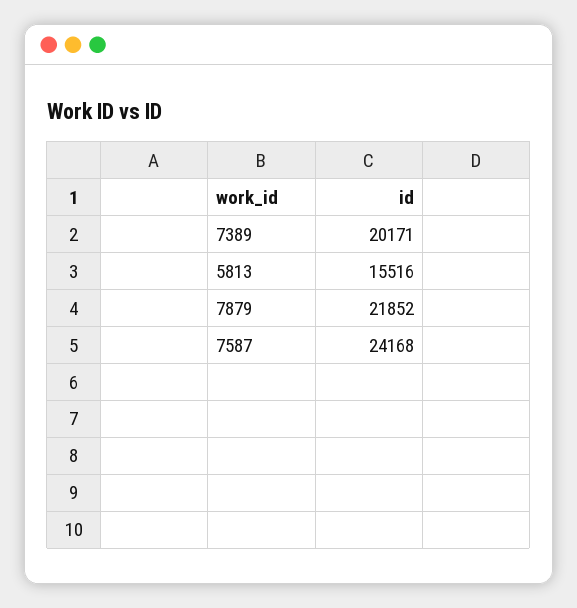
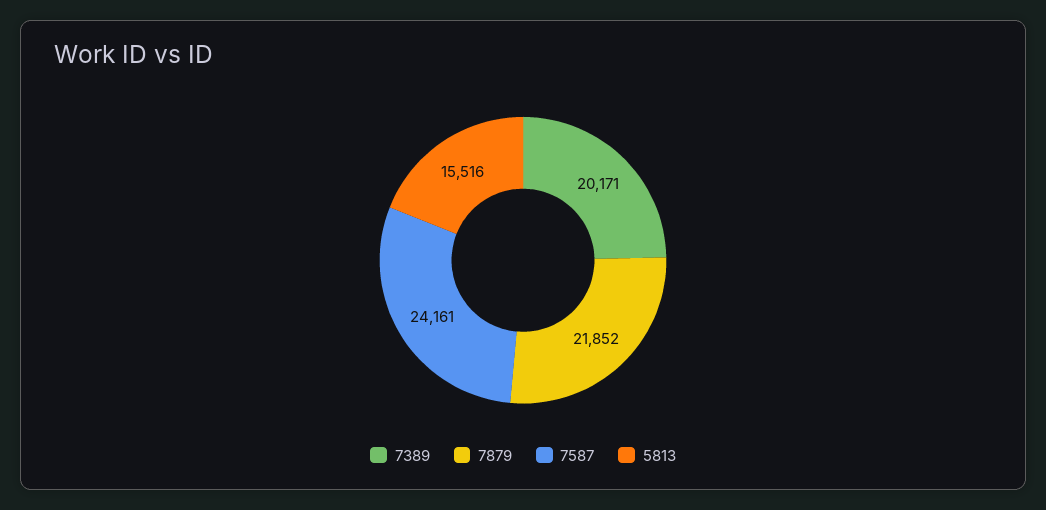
7587: 24168 -> 24161

